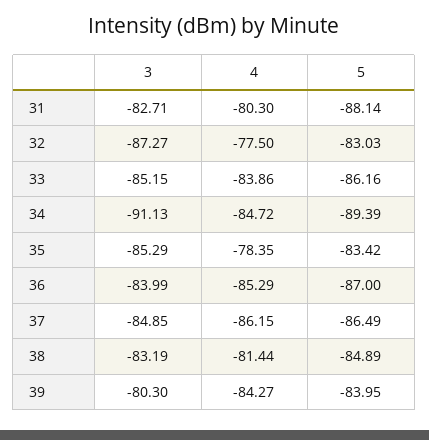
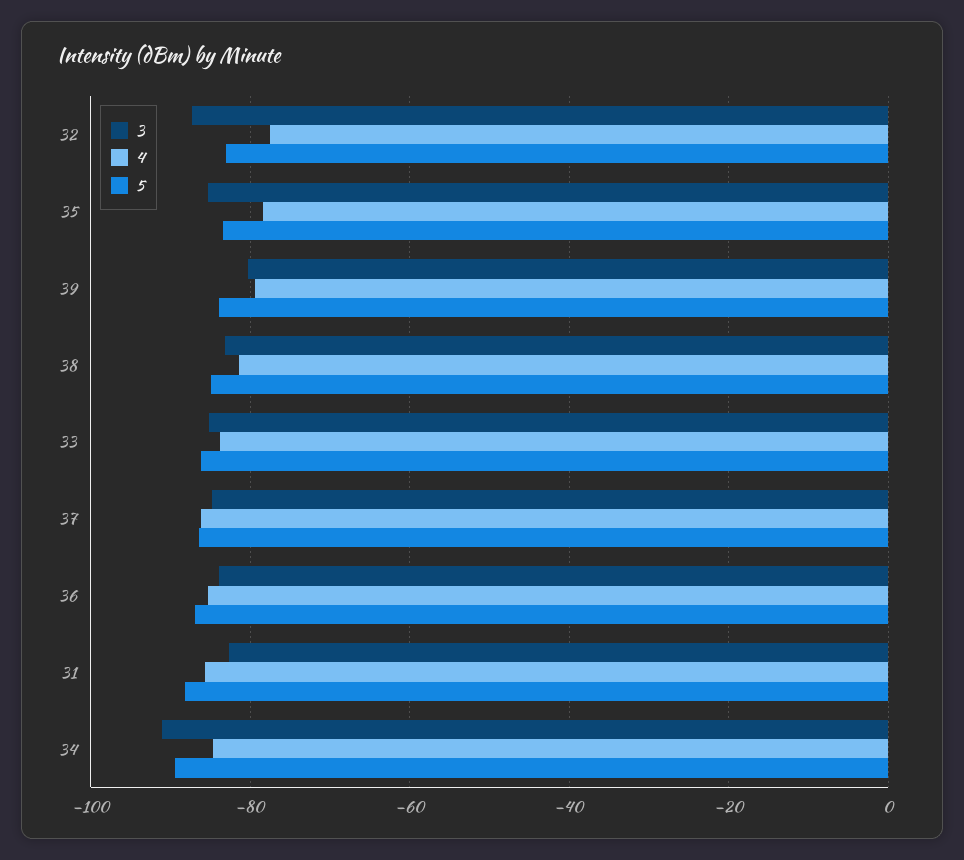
4, 31: -80.3 -> -86
4, 39: -84.27 -> -80

